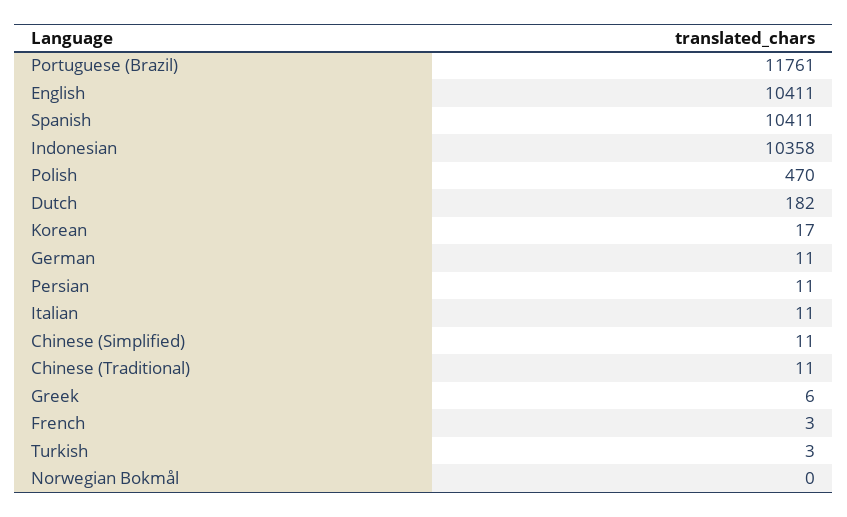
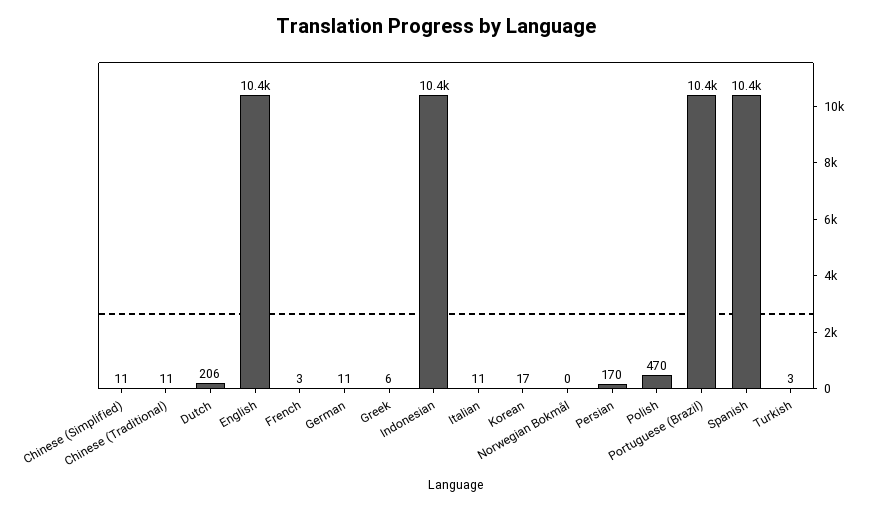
Portuguese (Brazil): 11761 -> 10400
Dutch: 182 -> 206
Persian: 11 -> 170

